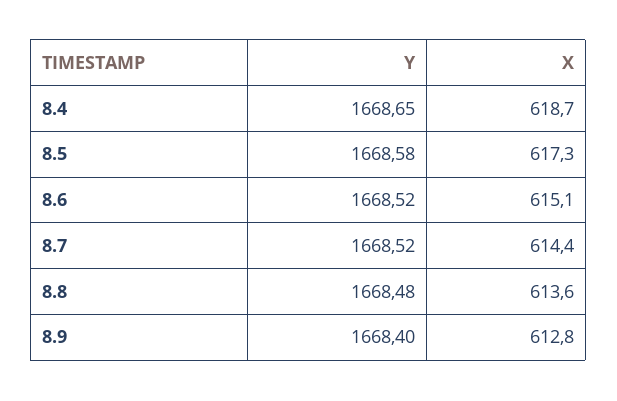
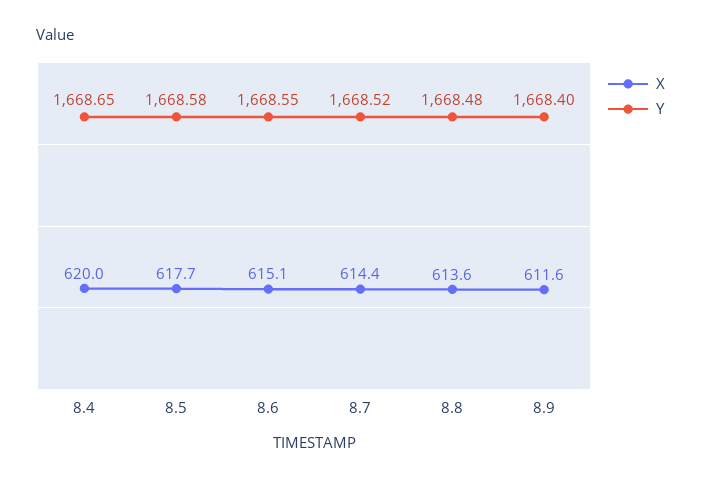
X, 8.4: 618.7 -> 620
X, 8.5: 617.3 -> 617.7
Y, 8.6: 1668.52 -> 1668.55
X, 8.9: 612.8 -> 611.6

